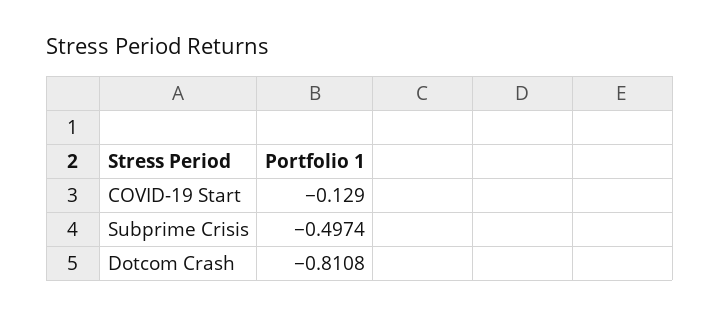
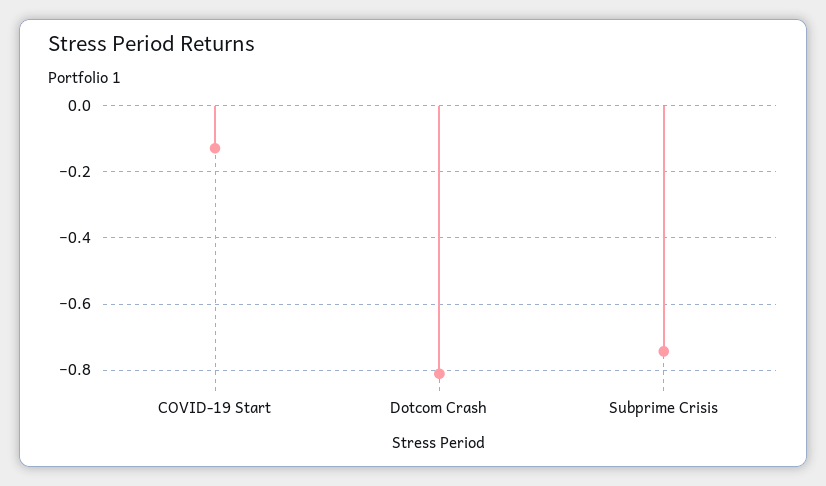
Subprime Crisis: -0.4974 -> -0.74

